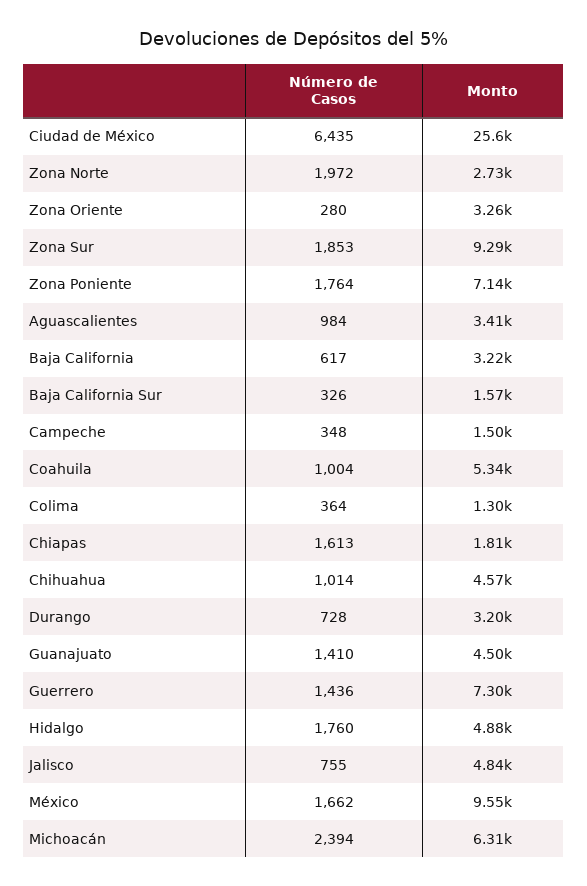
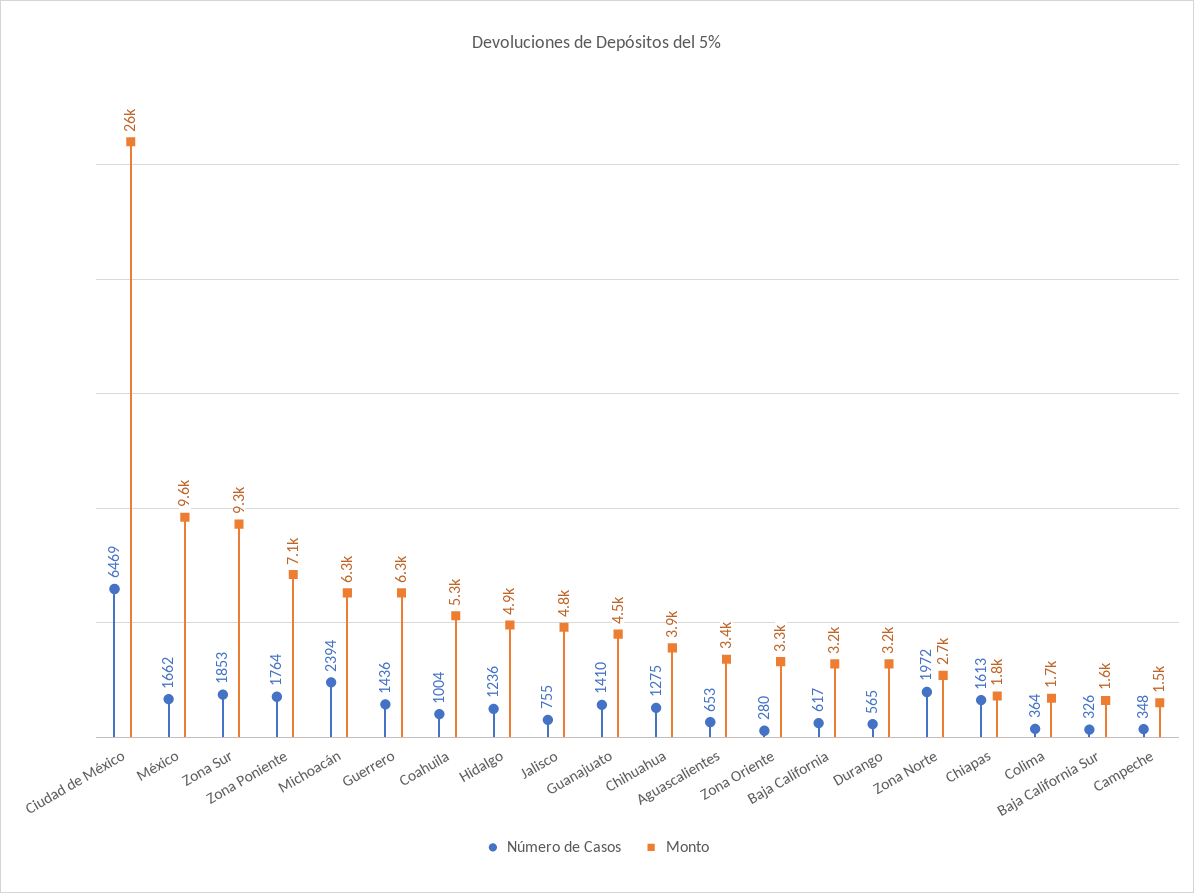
Número de Casos, Ciudad de México: 6435 -> 6469
Número de Casos, Aguascalientes: 984 -> 653
Monto, Colima: 1300 -> 1700
Número de Casos, Chihuahua: 1014 -> 1275
Monto, Chihuahua: 4570 -> 3900
Número de Casos, Durango: 728 -> 565
Monto, Guerrero: 7300 -> 6300
Número de Casos, Hidalgo: 1760 -> 1236

